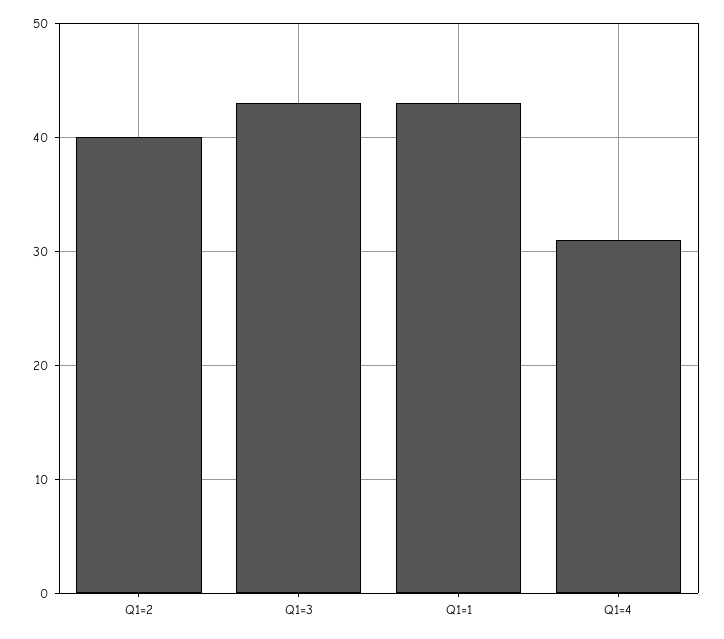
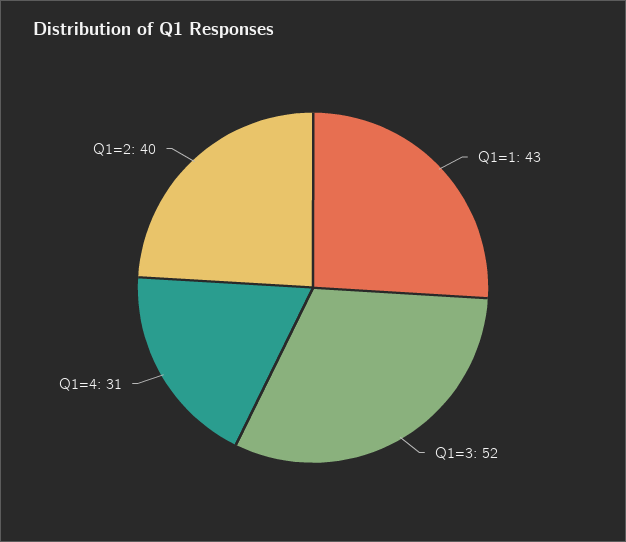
Q1=3: 43 -> 52

